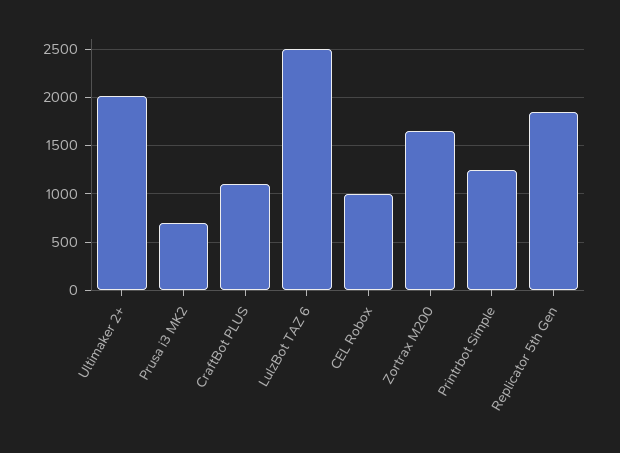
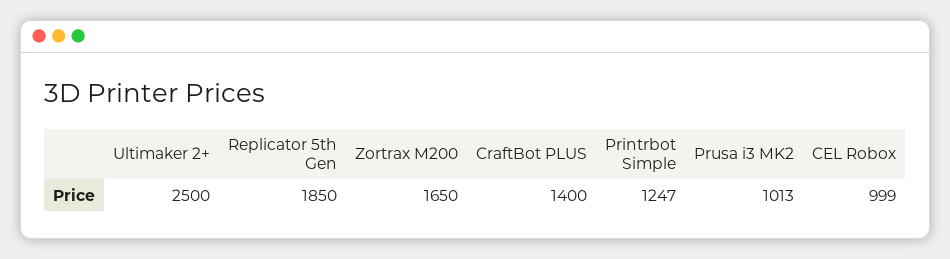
Ultimaker 2+: 2000 -> 2500
Prusa i3 MK2: 700 -> 1013
CraftBot PLUS: 1100 -> 1400
LulzBot TAZ 6: 2500 -> none

